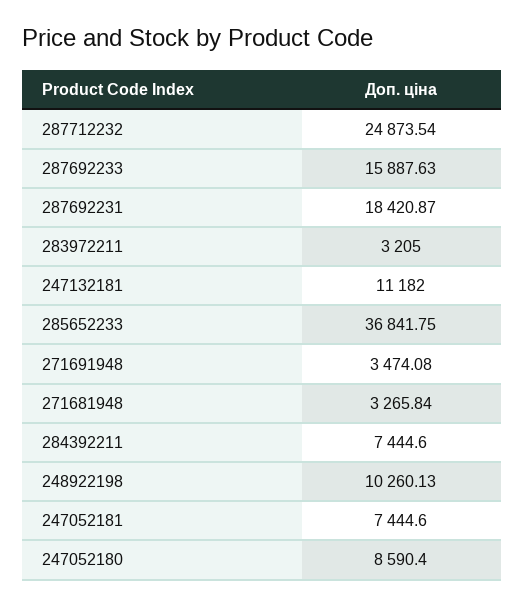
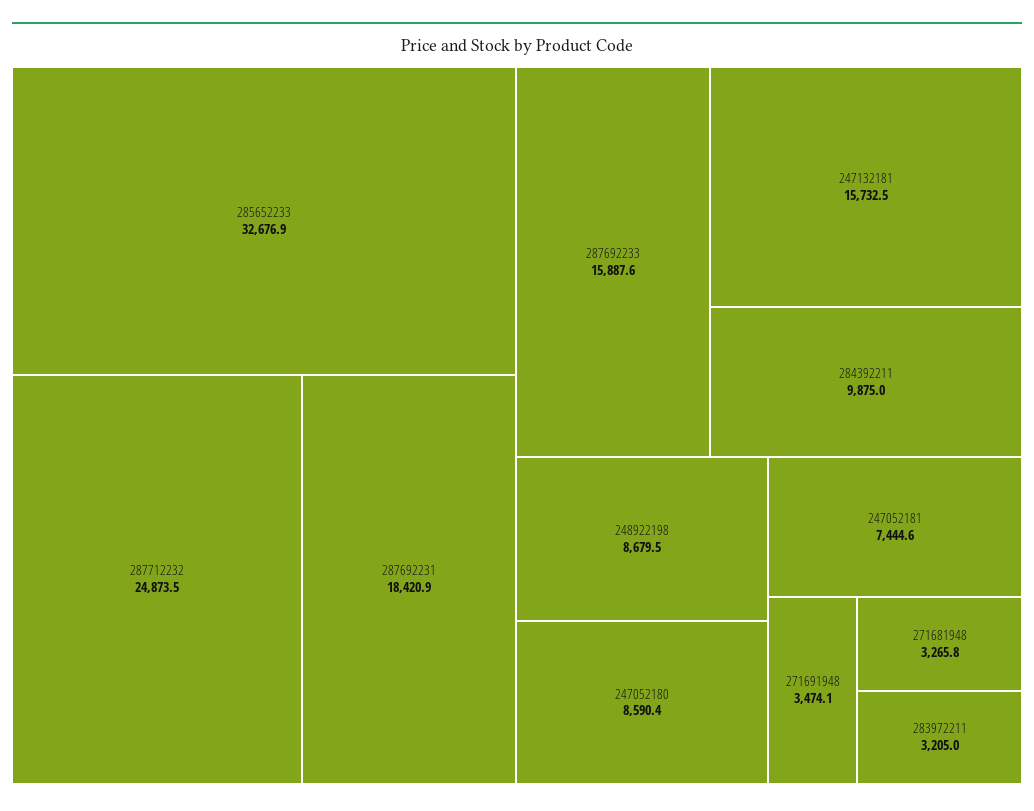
247132181: 11182 -> 15732.5
285652233: 36841.75 -> 32676.9
284392211: 7444.6 -> 9875
248922198: 10260.13 -> 8679.5

